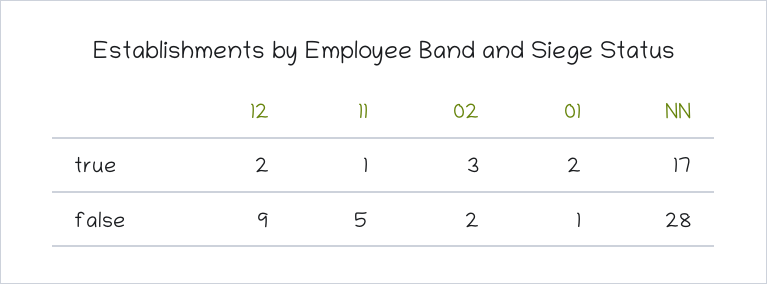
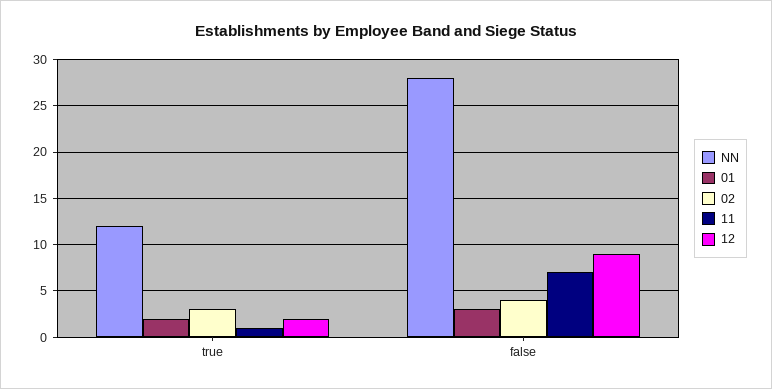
NN, true: 17 -> 12
11, false: 5 -> 7
02, false: 2 -> 4
01, false: 1 -> 3

